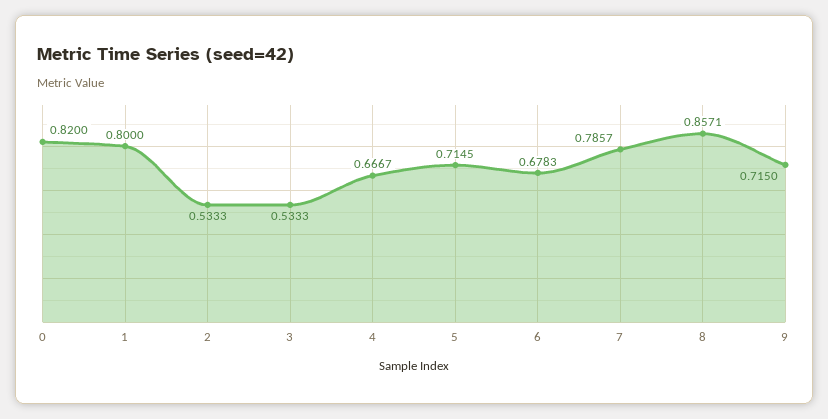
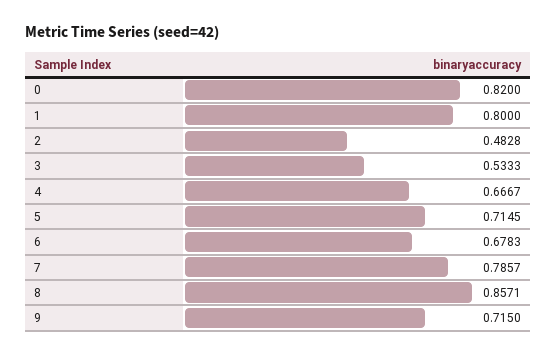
2: 0.5333 -> 0.4828

